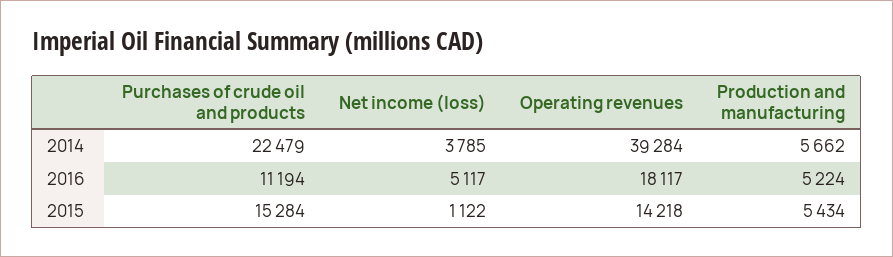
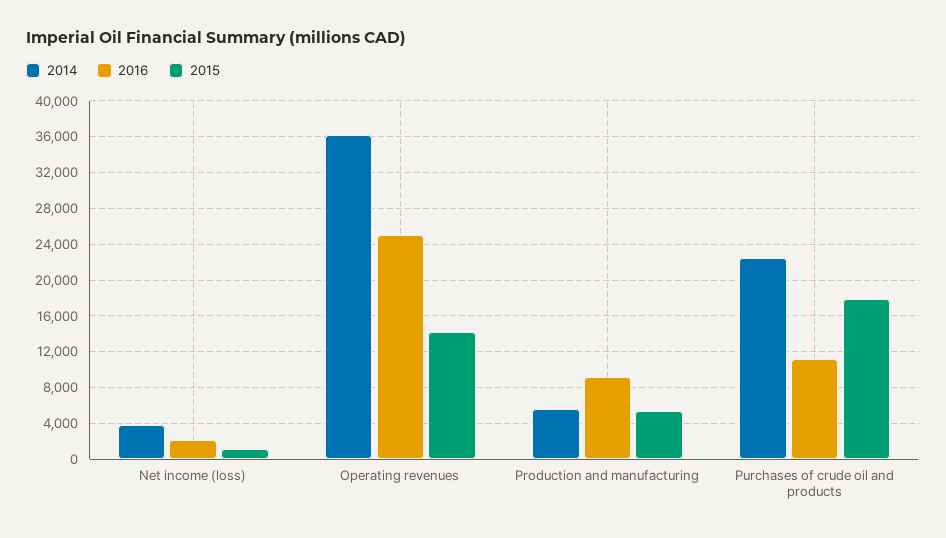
2014, Operating revenues: 39284 -> 36000
2016, Net income (loss): 5117 -> 2000
2016, Operating revenues: 18117 -> 25000
2016, Production and manufacturing: 5224 -> 9000
2015, Purchases of crude oil and products: 15284 -> 18000

